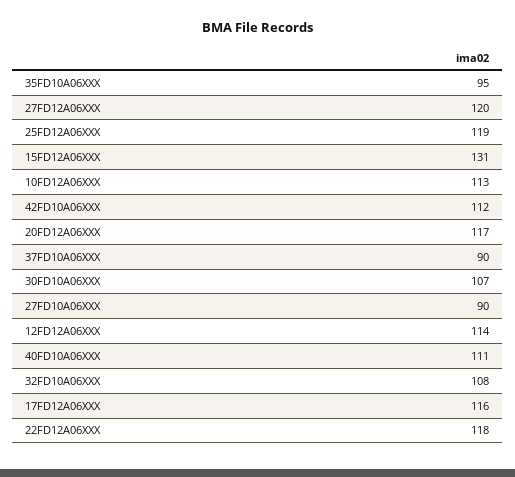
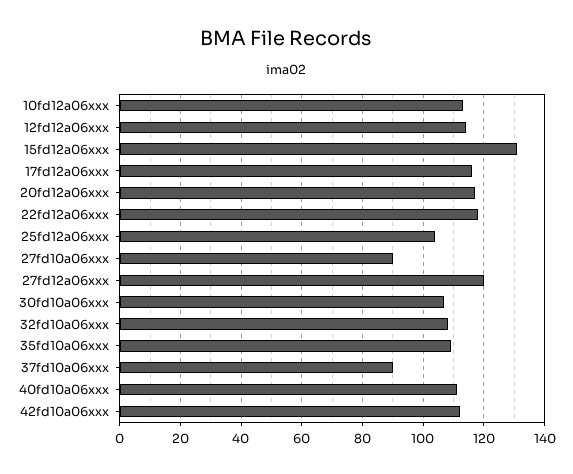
35FD10A06XXX: 95 -> 110
25FD12A06XXX: 119 -> 105

